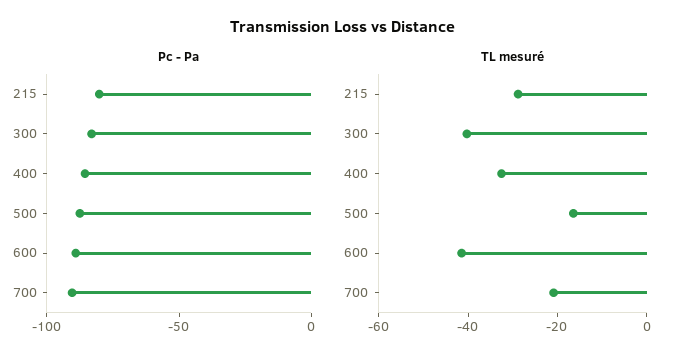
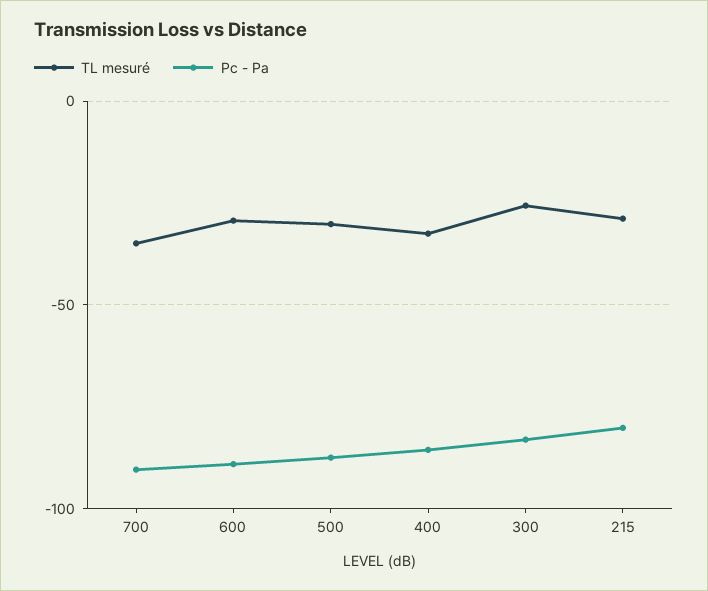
TL mesuré, 300: -40 -> -25
TL mesuré, 500: -15 -> -30
TL mesuré, 600: -40 -> -30
TL mesuré, 700: -20 -> -35

